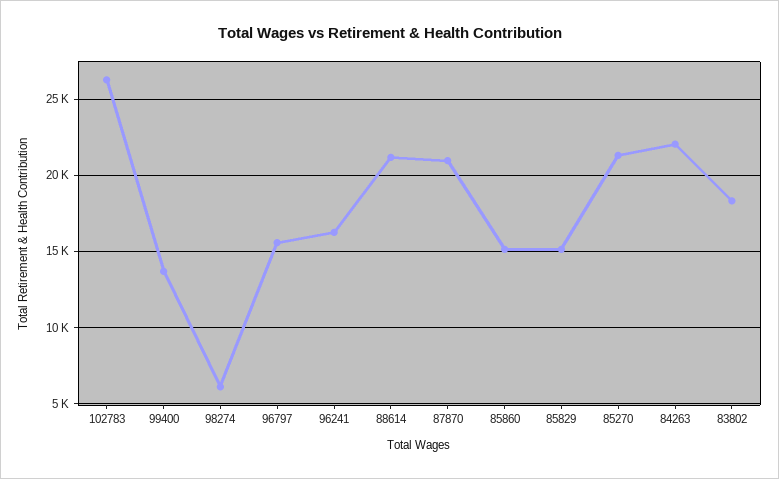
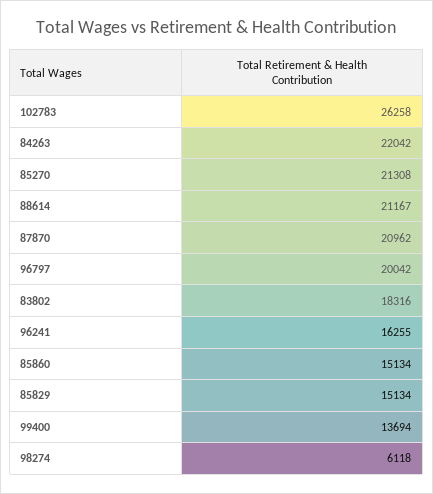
96797: 15500 -> 20042

